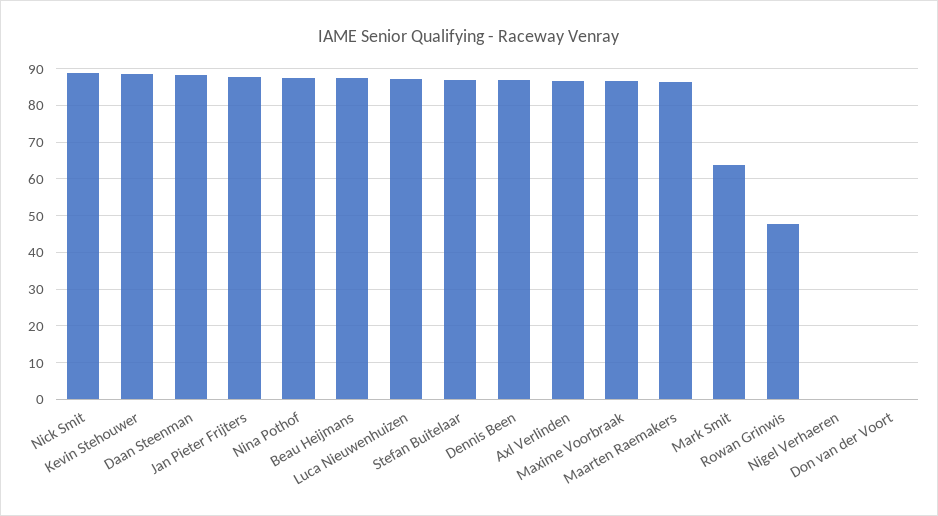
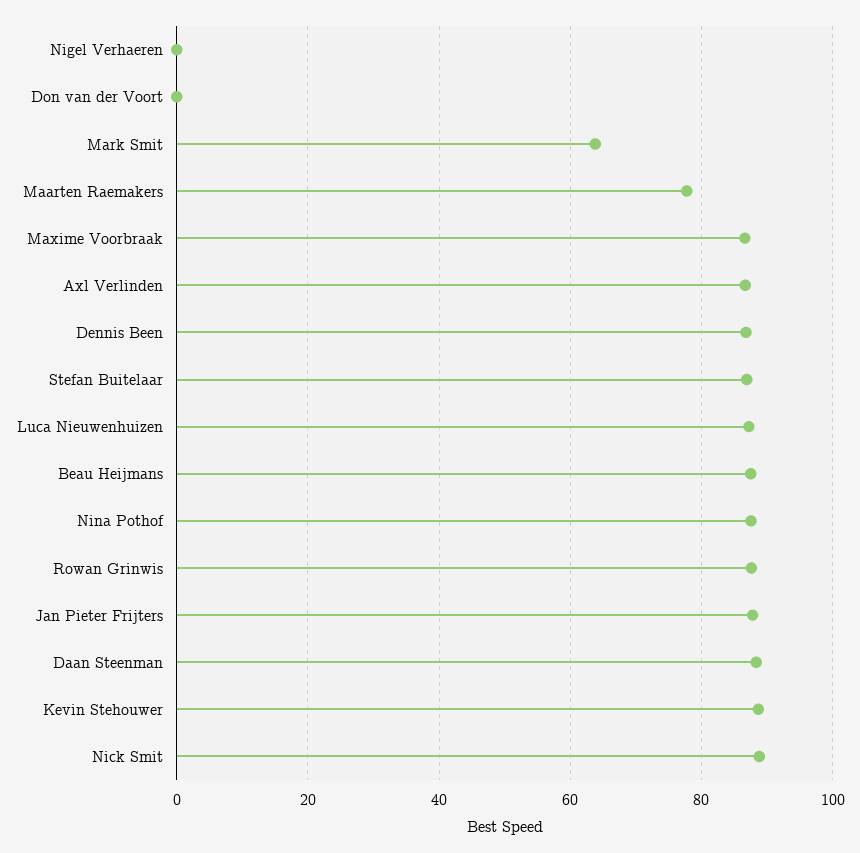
Maarten Raemakers: 86 -> 78
Rowan Grinwis: 48 -> 88

